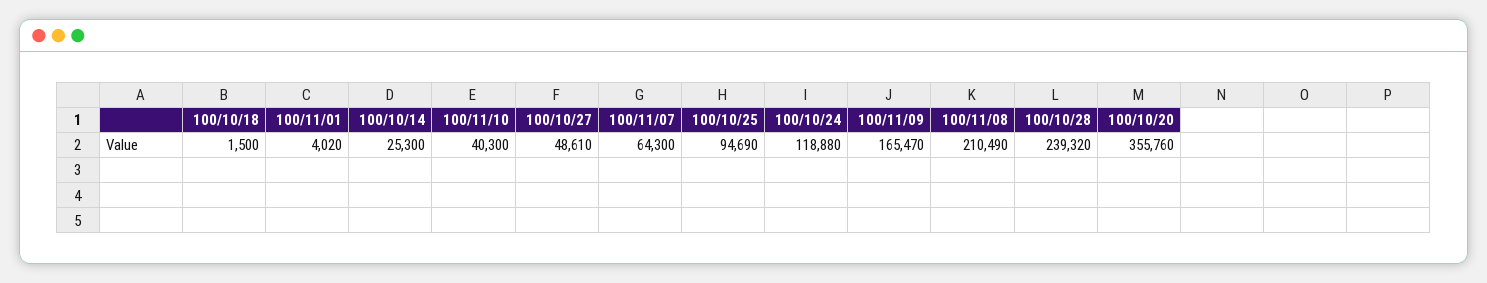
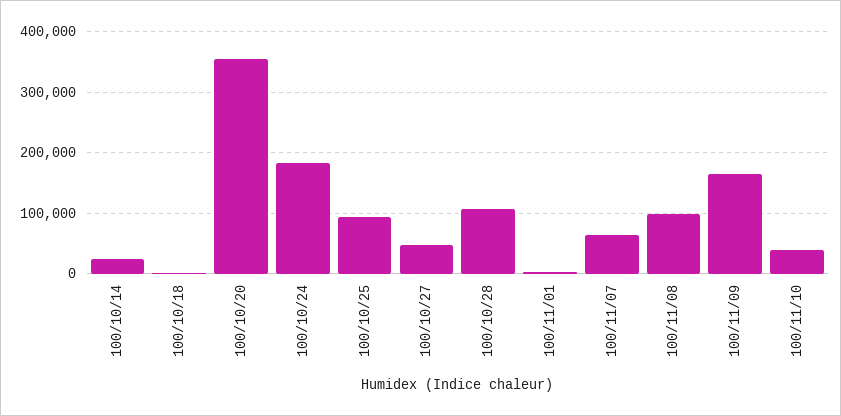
100/10/24: 118880 -> 180000
100/11/08: 210490 -> 100000
100/10/28: 239320 -> 110000

